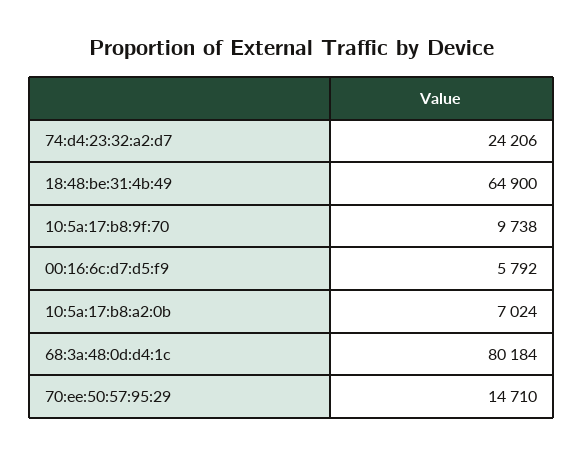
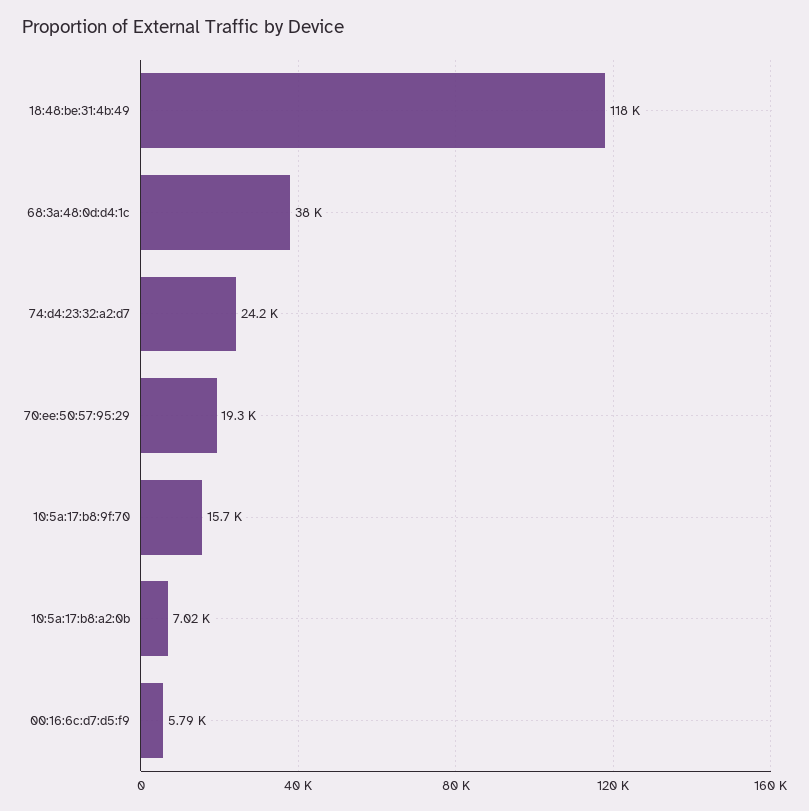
18:48:be:31:4b:49: 64900 -> 118000
10:5a:17:b8:9f:70: 9738 -> 15700
68:3a:48:0d:d4:1c: 80184 -> 38000
70:ee:50:57:95:29: 14710 -> 19300

